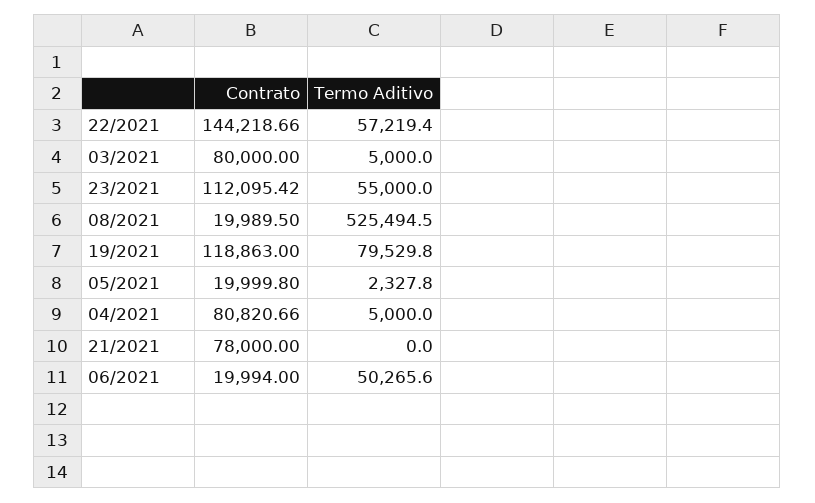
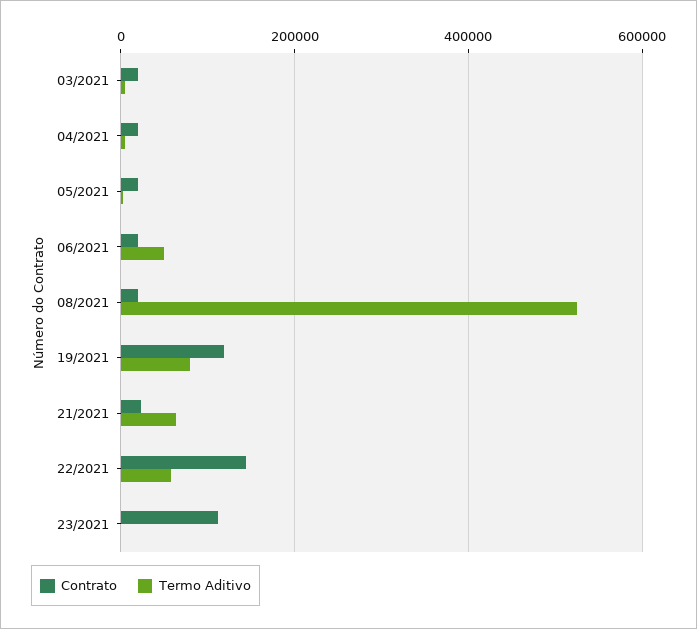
Contrato, 03/2021: 80000 -> 20000
Termo Aditivo, 23/2021: 55000 -> 0
Contrato, 04/2021: 80820.66 -> 20000
Contrato, 21/2021: 78000 -> 20000
Termo Aditivo, 21/2021: 0 -> 60000

